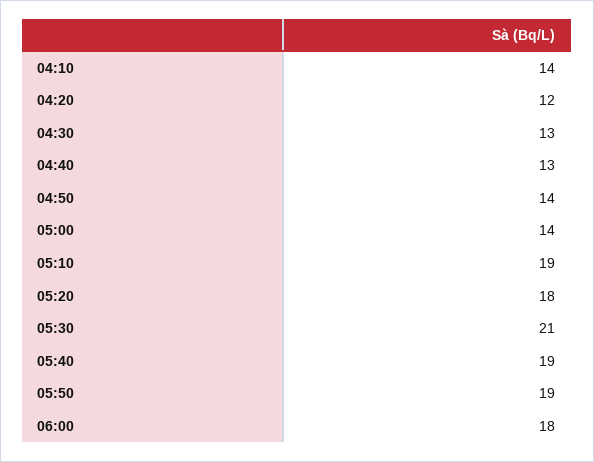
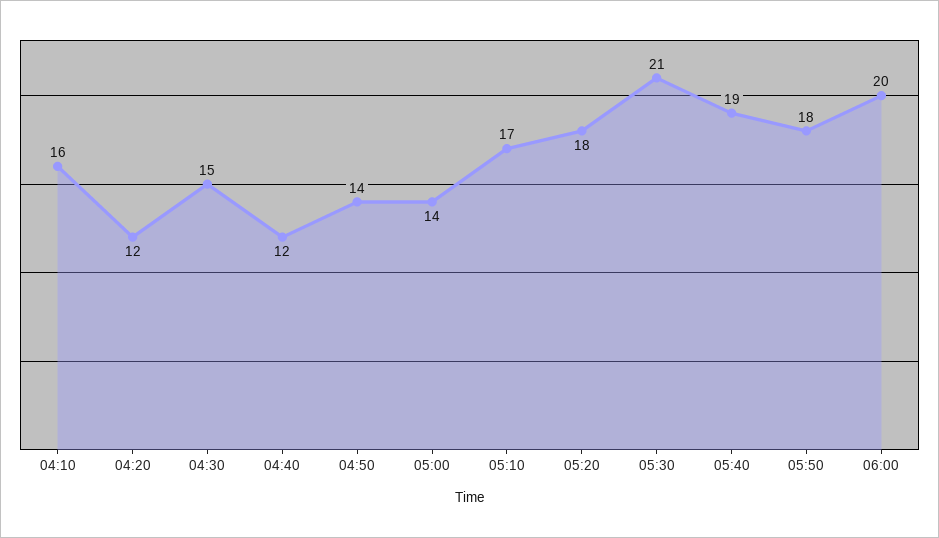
04:10: 14 -> 16
04:30: 13 -> 15
04:40: 13 -> 12
05:10: 19 -> 17
05:50: 19 -> 18
06:00: 18 -> 20

